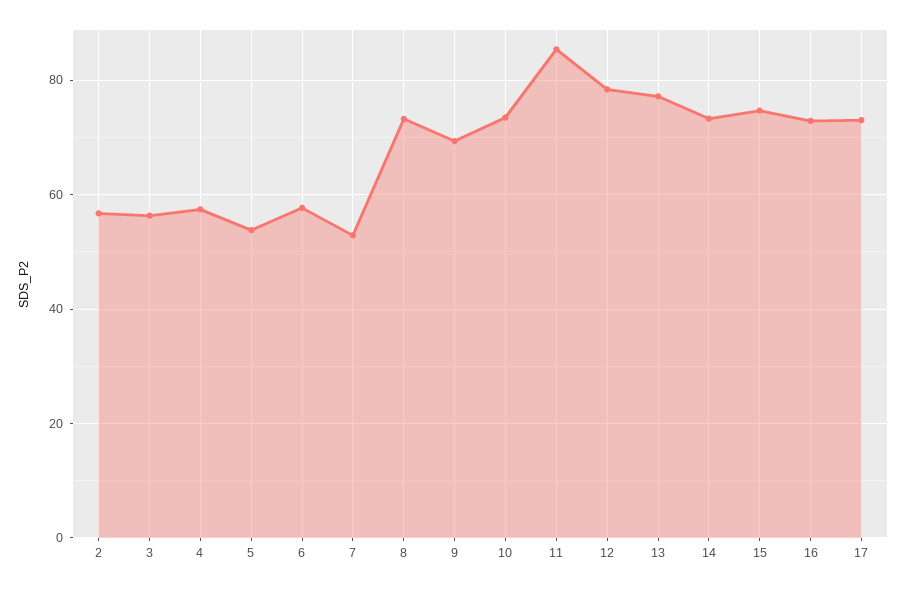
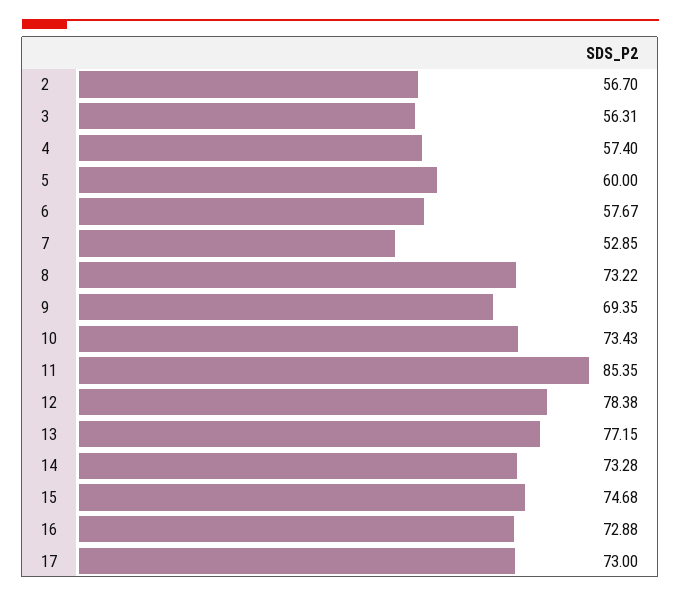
5: 54 -> 60

